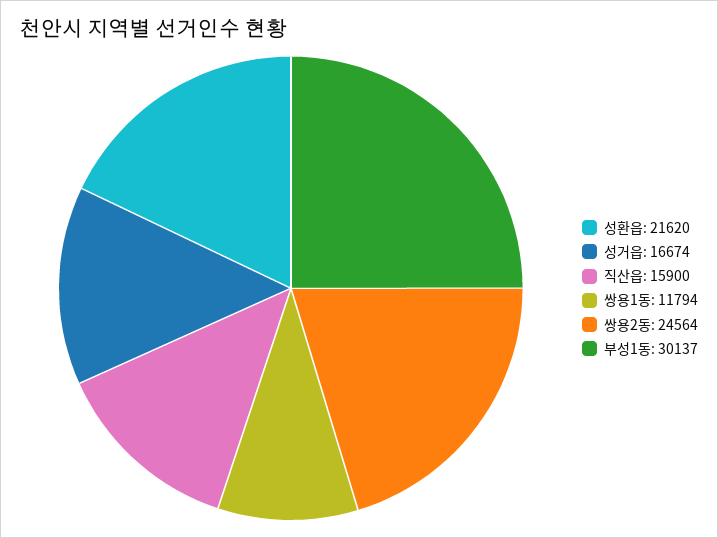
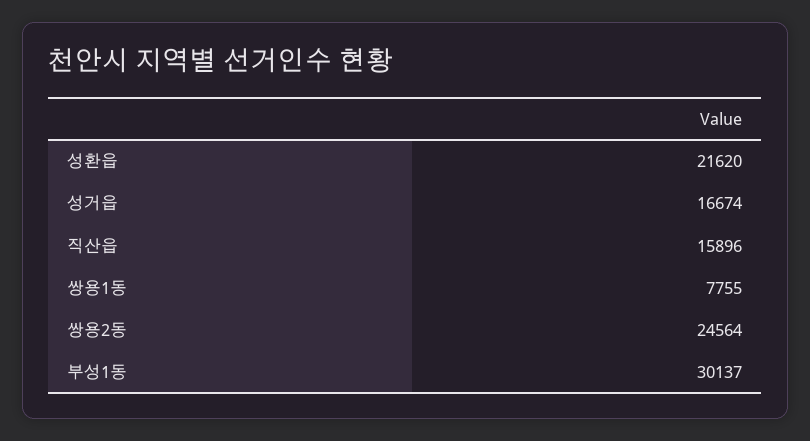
직산읍: 15900 -> 15896
쌍용1동: 11794 -> 7755

